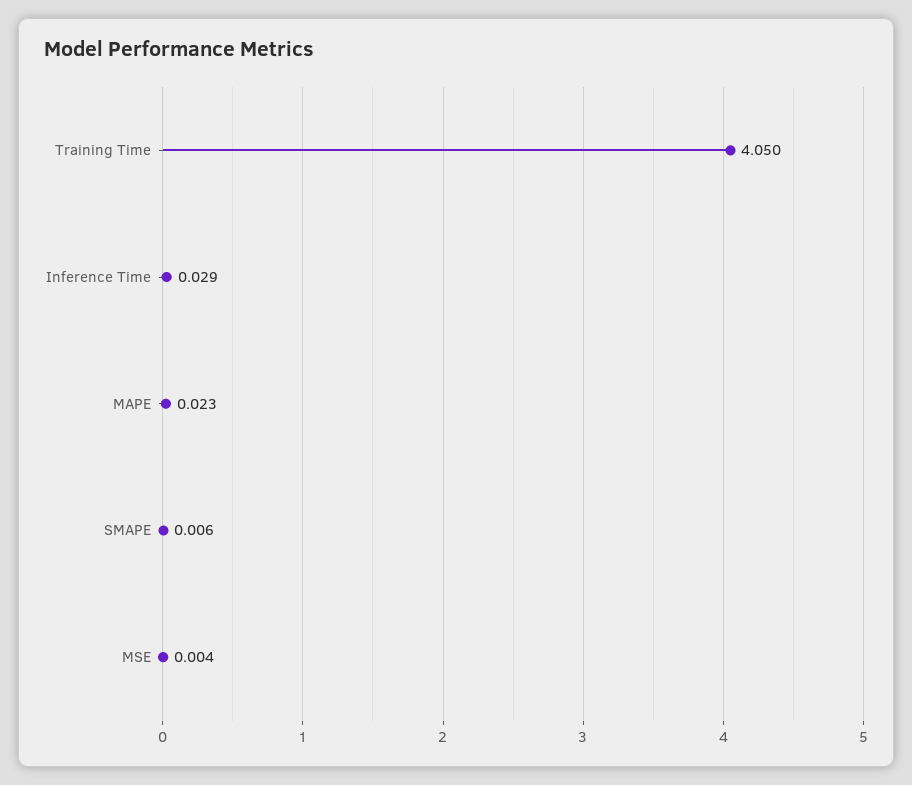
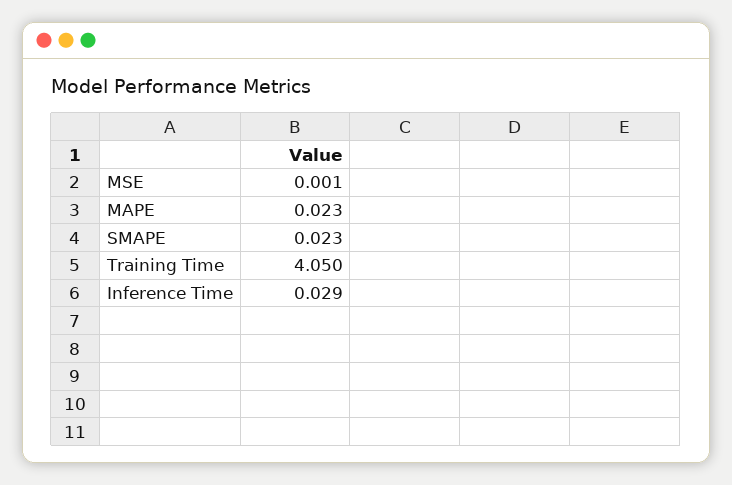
SMAPE: 0.006 -> 0.023
MSE: 0.004 -> 0.001

